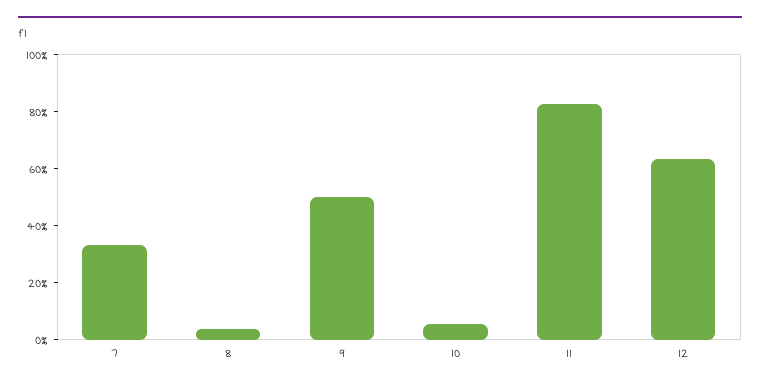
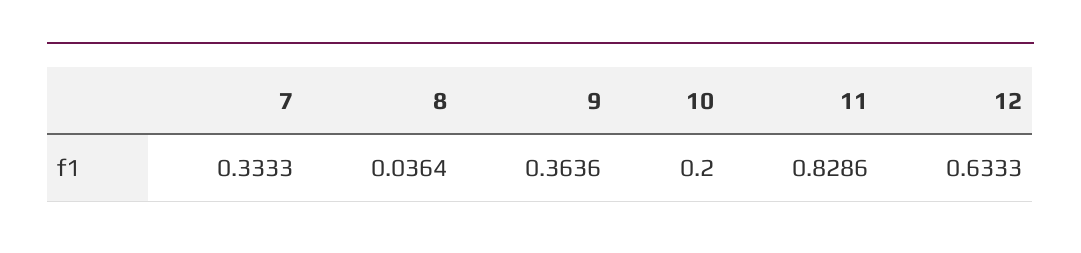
9: 0.5 -> 0.3636
10: 0.05 -> 0.2

